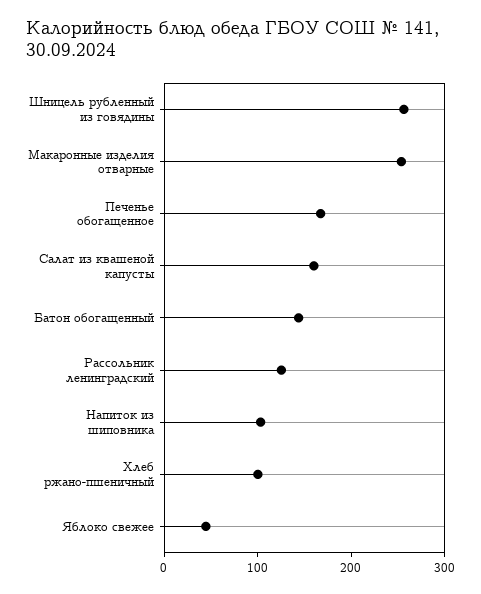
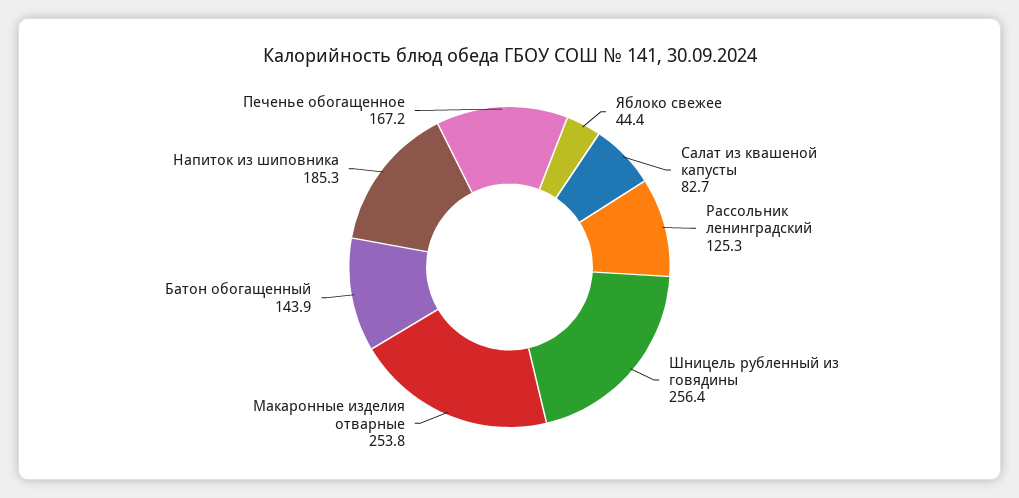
Салат из квашеной капусты: 160 -> 82.7
Напиток из шиповника: 100 -> 185.3
Хлеб ржано-пшеничный: 100 -> none

